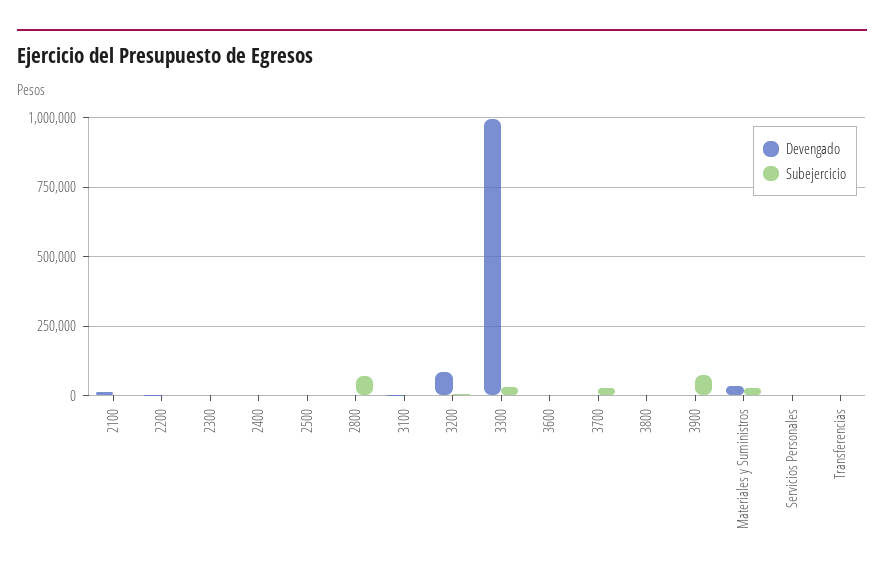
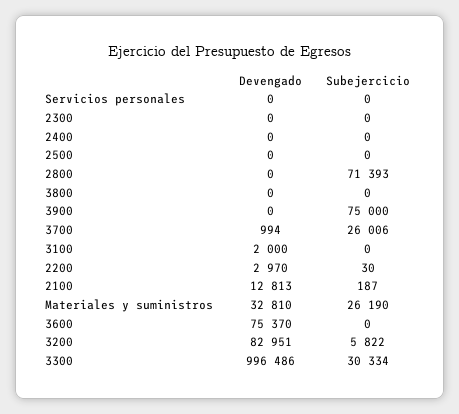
Devengado, 3600: 0 -> 75370
Devengado, Transferencias: 0 -> none
Subejercicio, Transferencias: 0 -> none

